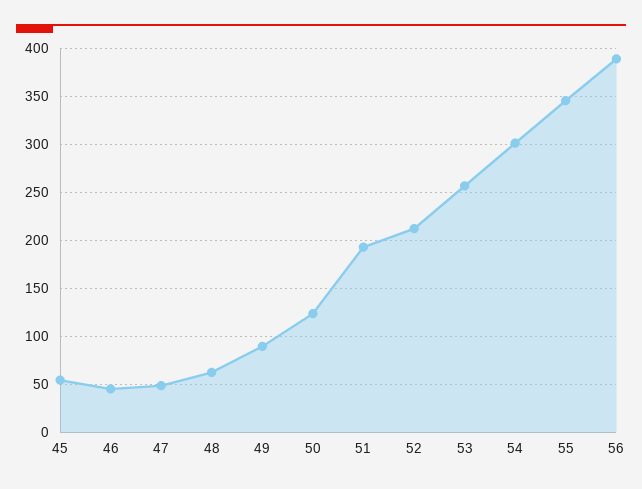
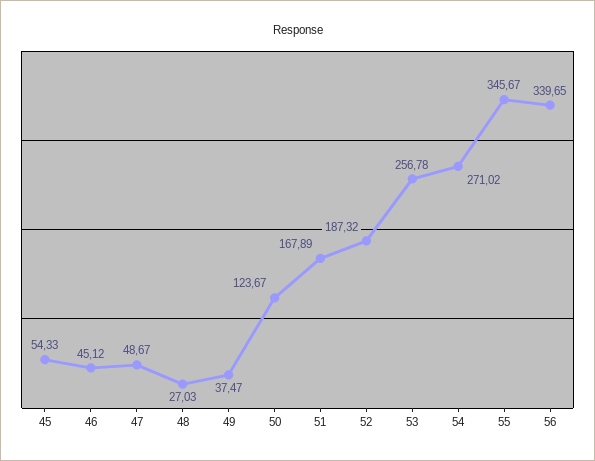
48: 60 -> 27.03
49: 90 -> 37.47
51: 190 -> 167.89
52: 210 -> 187.32
54: 300 -> 271.02
56: 390 -> 339.65

